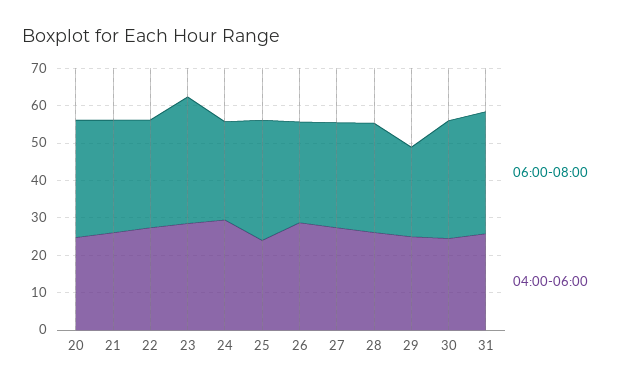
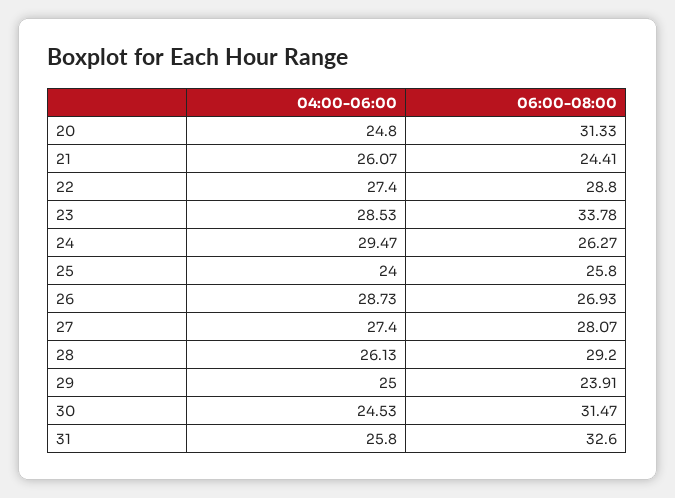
06:00-08:00, 21: 30 -> 24.41
06:00-08:00, 25: 32.5 -> 25.8

